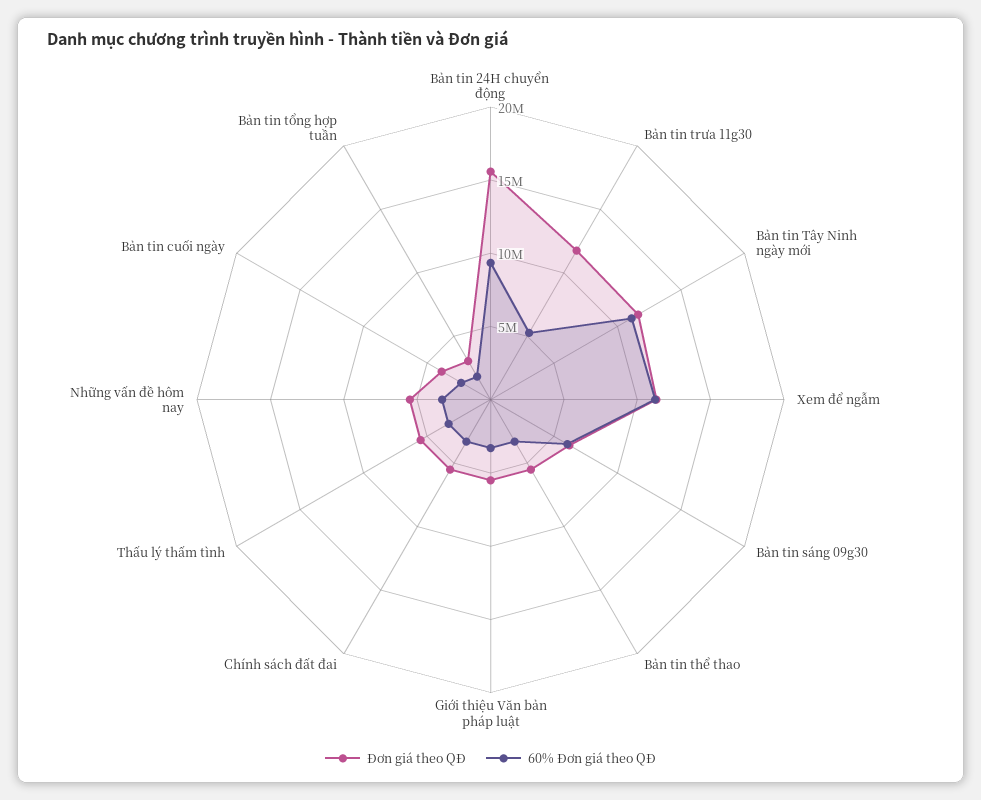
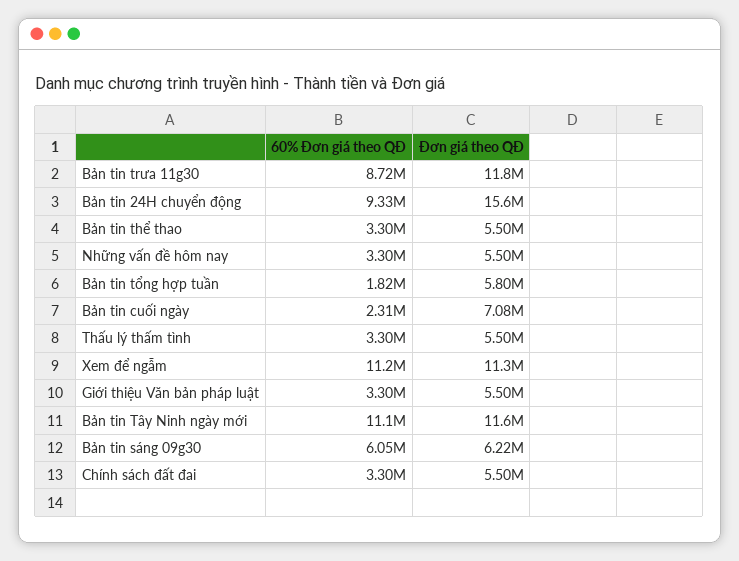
60% Đơn giá theo QĐ, Bản tin trưa 11g30: 5000000 -> 8720000
Đơn giá theo QĐ, Bản tin cuối ngày: 4000000 -> 7080000
Đơn giá theo QĐ, Bản tin tổng hợp tuần: 3000000 -> 5800000

